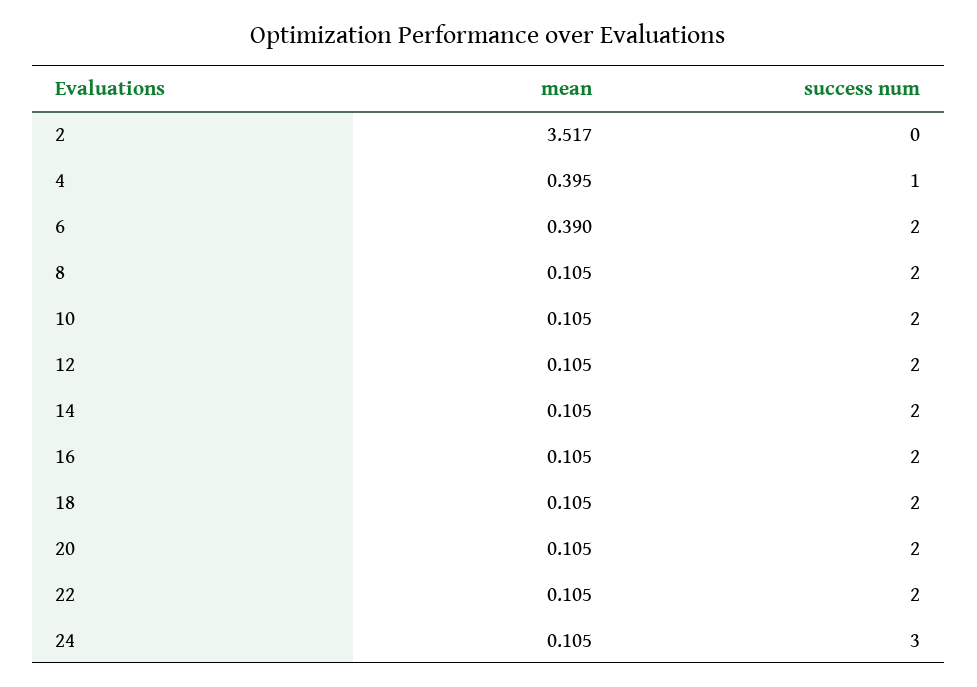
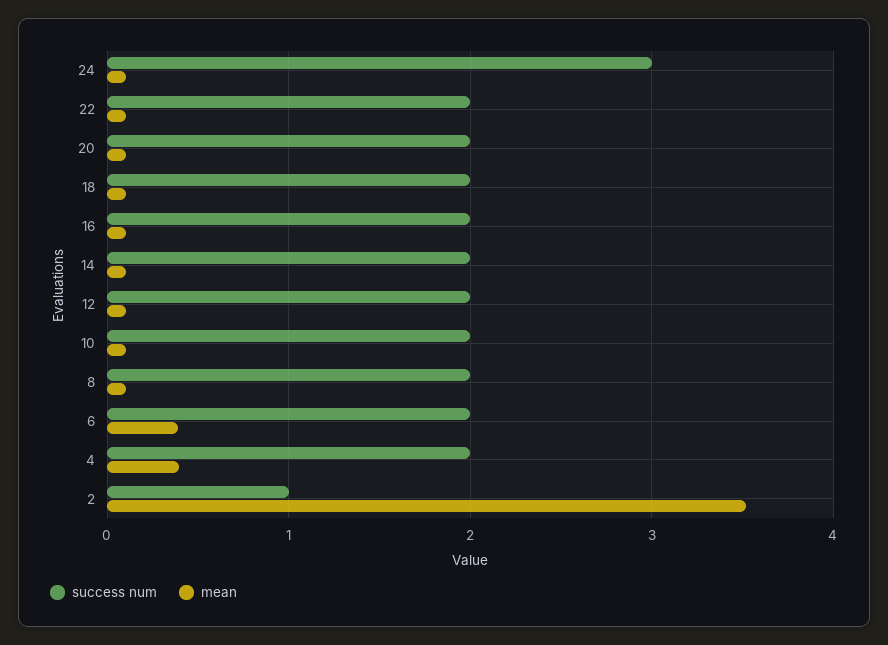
success num, 2: 0 -> 1
success num, 4: 1 -> 2

